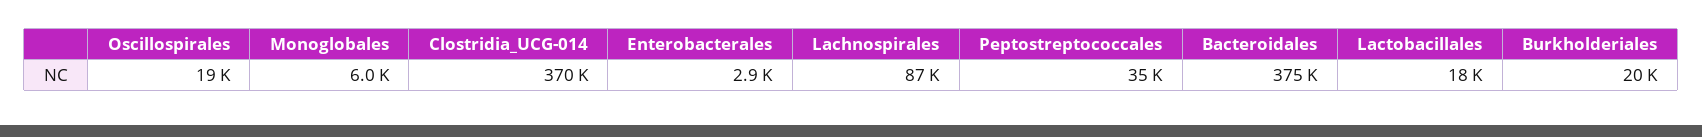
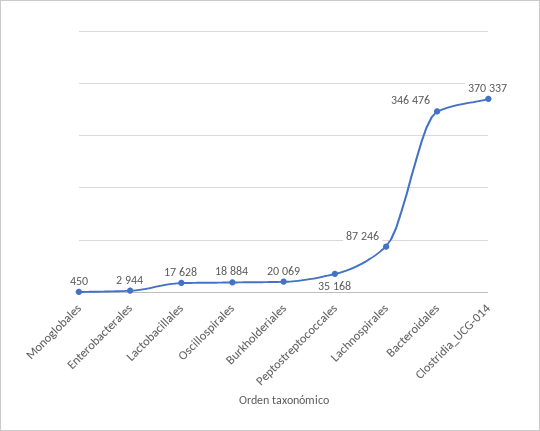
Monoglobales: 6000 -> 450
Bacteroidales: 375000 -> 346476

